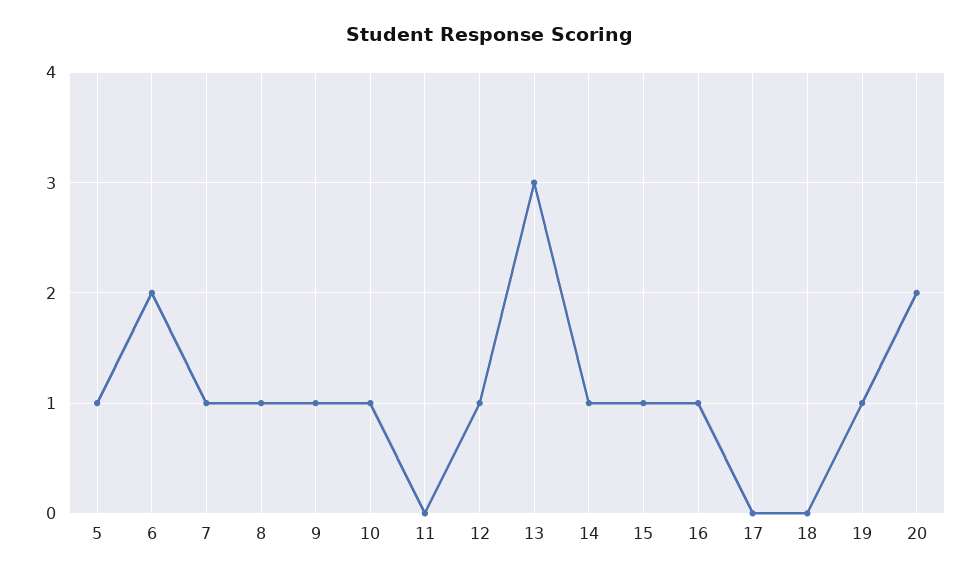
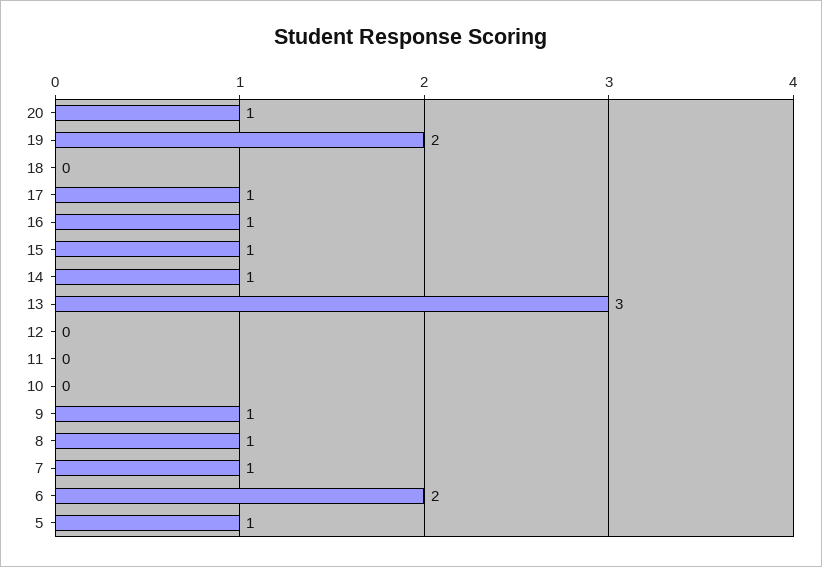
10: 1 -> 0
12: 1 -> 0
17: 0 -> 1
19: 1 -> 2
20: 2 -> 1

